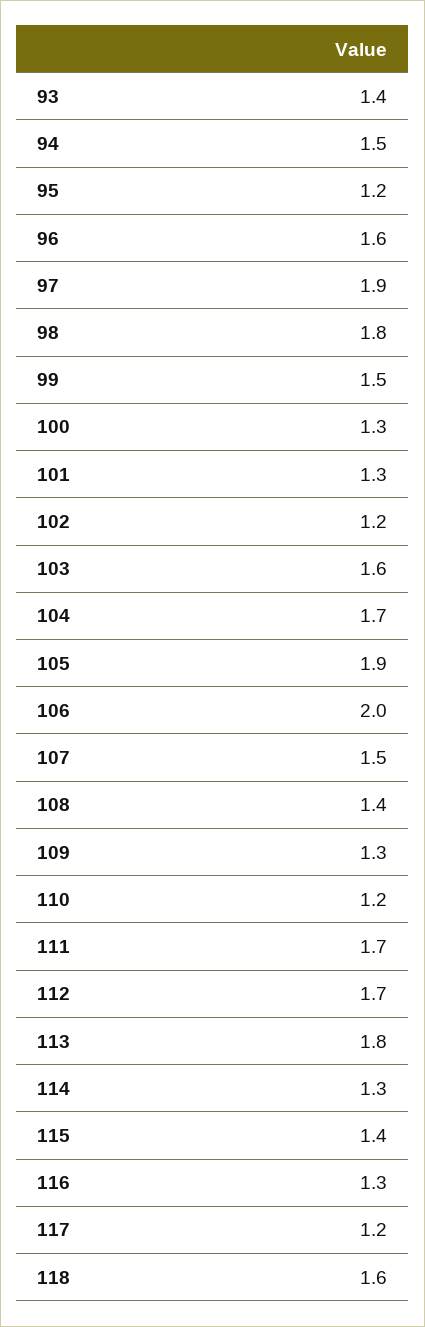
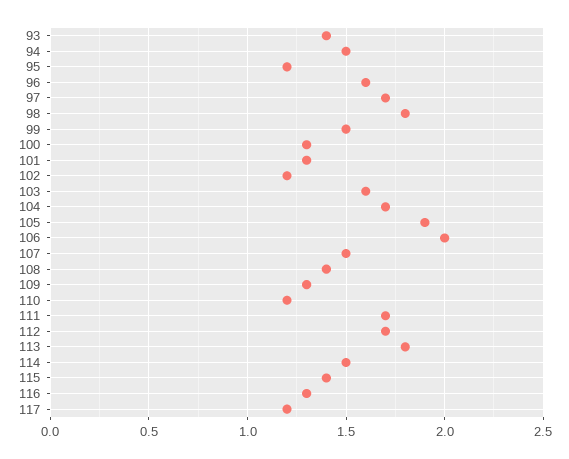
97: 1.9 -> 1.7
114: 1.3 -> 1.5
118: 1.6 -> none

